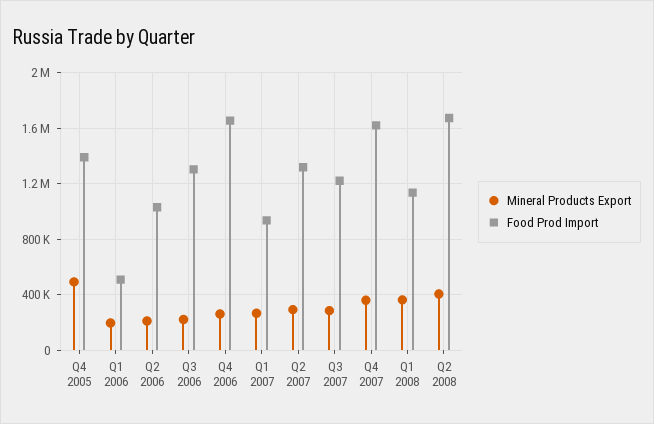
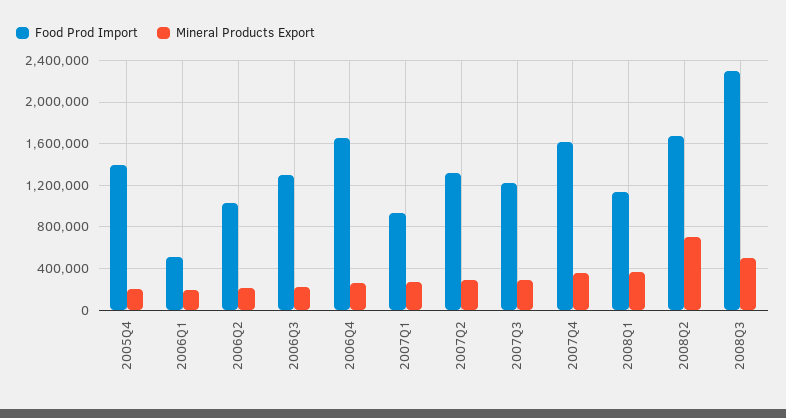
Mineral Products Export, Q4 2005: 500000 -> 200000
Mineral Products Export, Q2 2008: 400000 -> 700000
Food Prod Import, 2008Q3: none -> 2300000
Mineral Products Export, 2008Q3: none -> 500000

